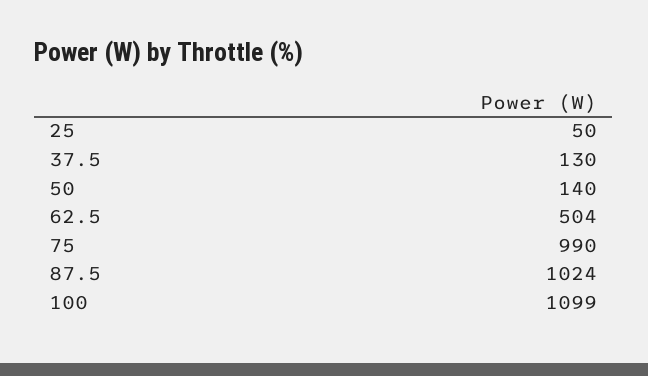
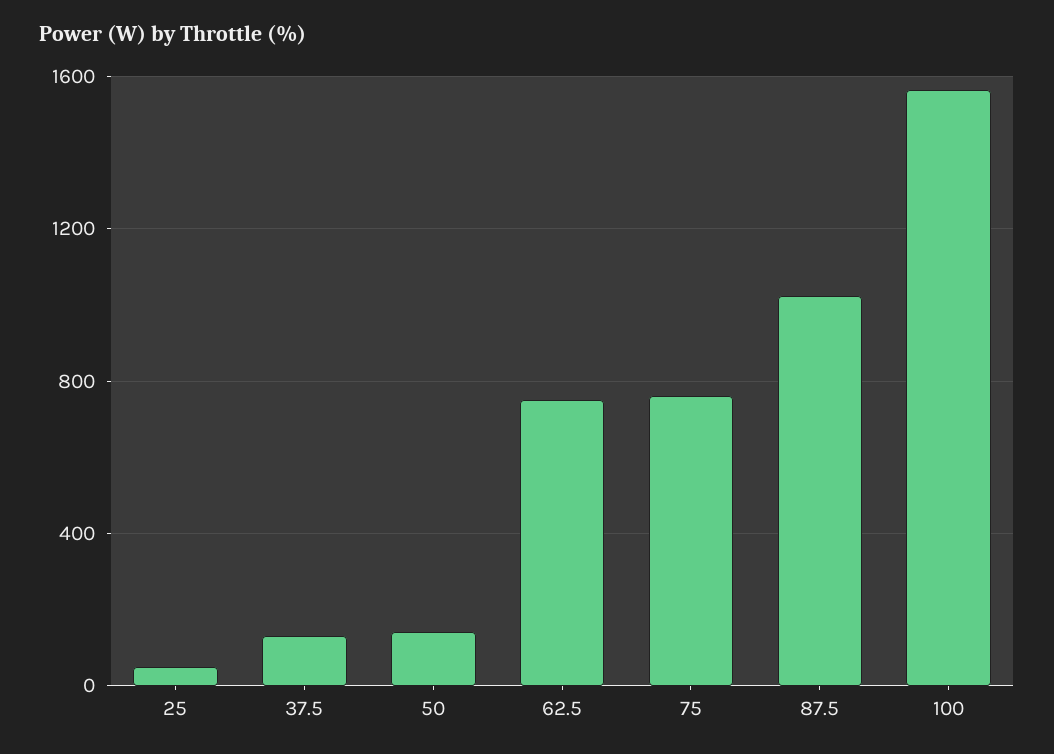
62.5: 504 -> 750
75: 990 -> 750
100: 1099 -> 1550

